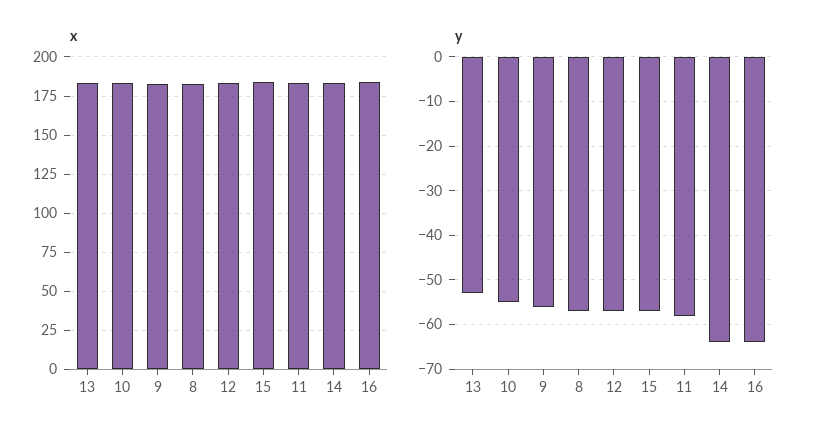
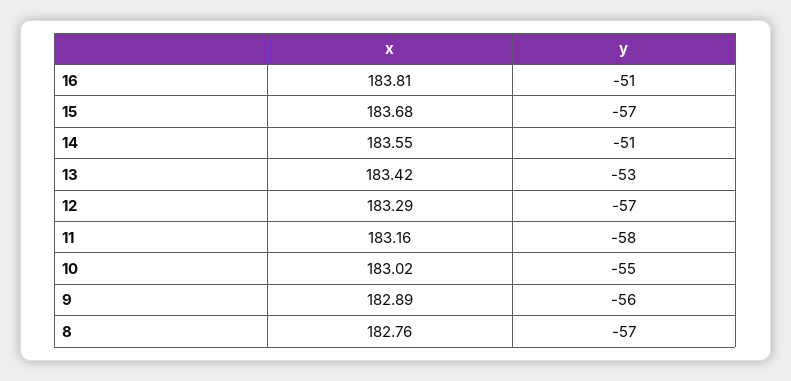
y, 14: -65 -> -51
y, 16: -65 -> -51

